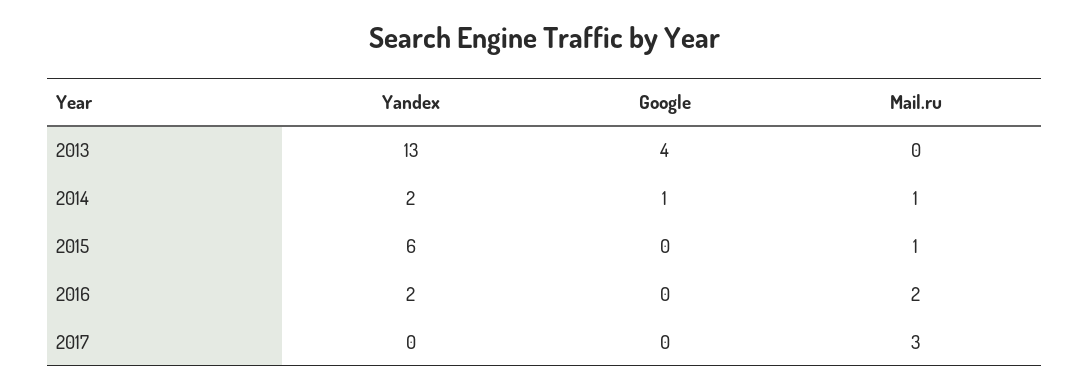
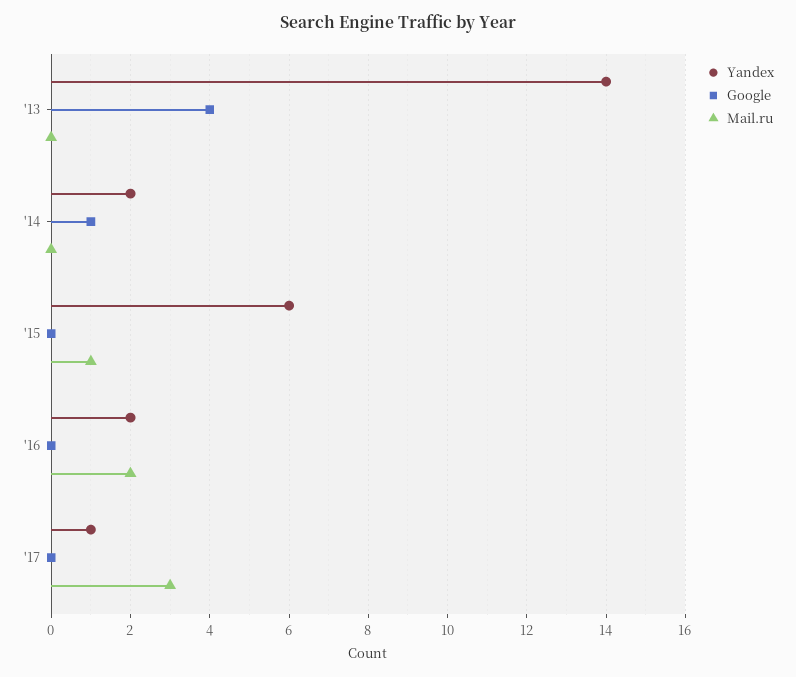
Yandex, 2013: 13 -> 14
Mail.ru, 2014: 1 -> 0
Yandex, 2017: 0 -> 1

